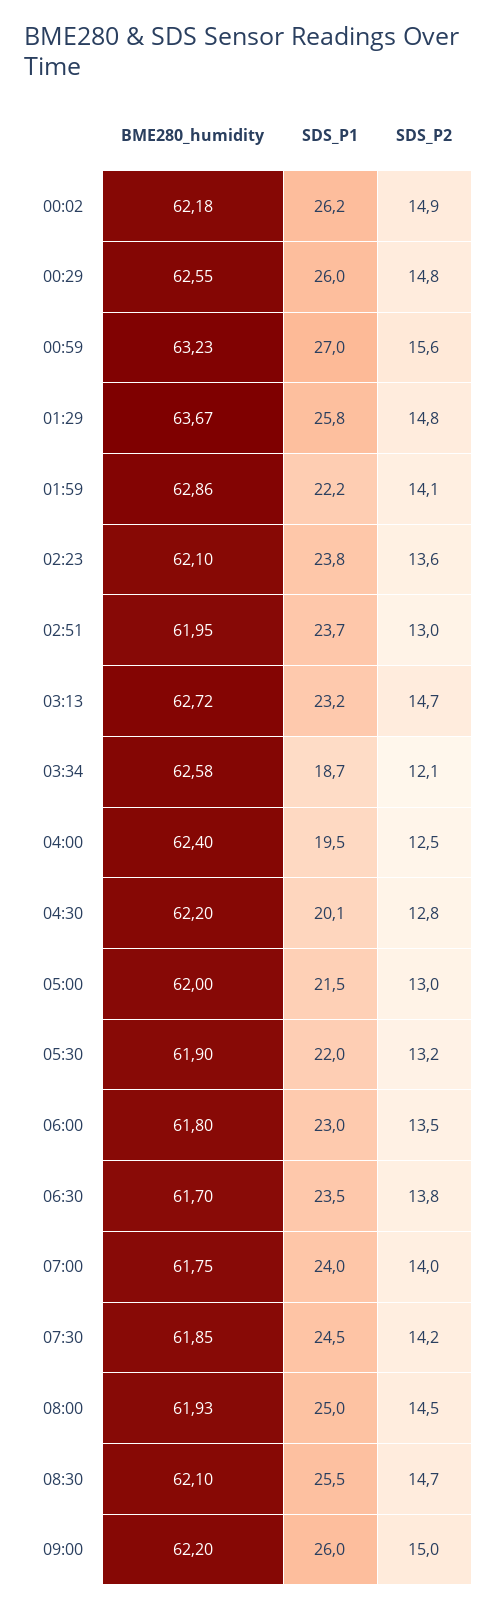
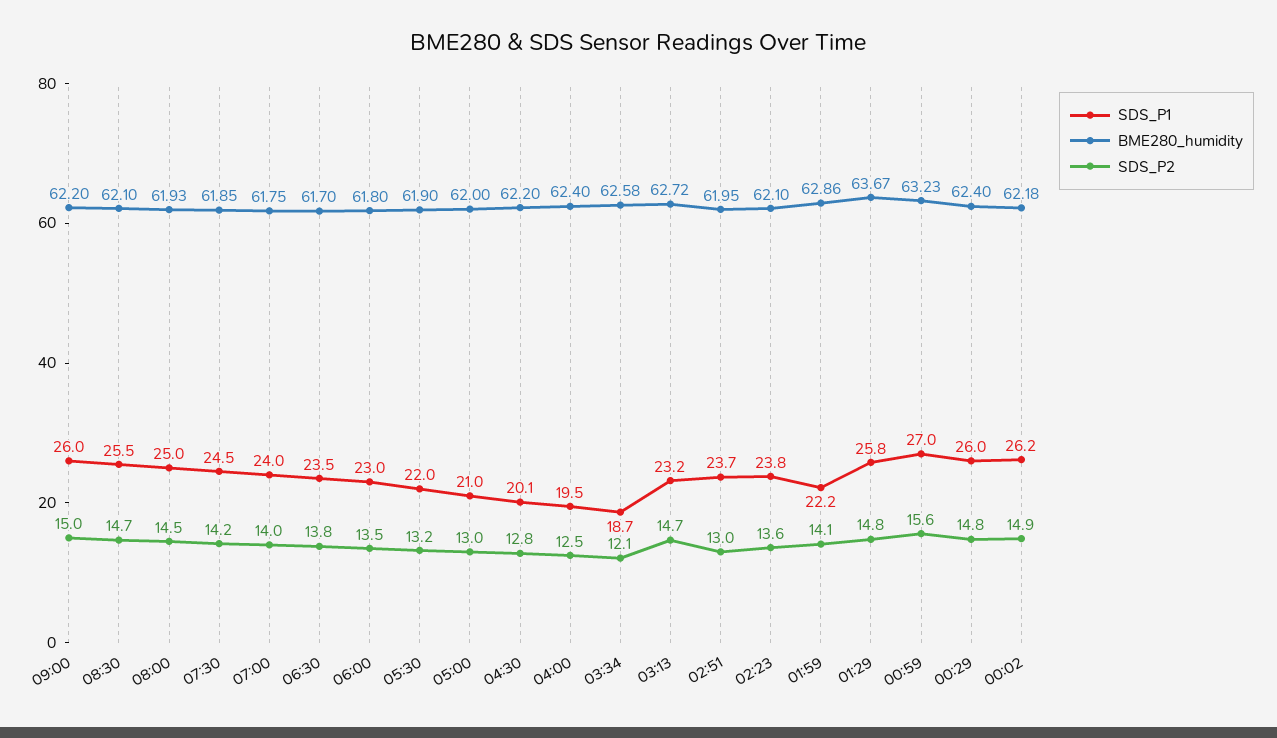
BME280_humidity, 00:29: 62.55 -> 62.4
SDS_P1, 05:00: 21.5 -> 21

